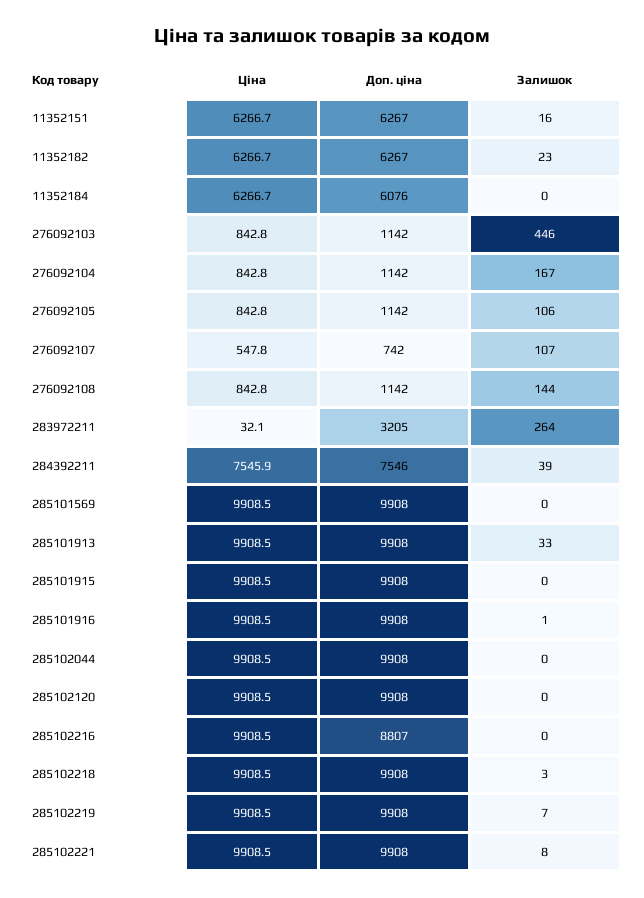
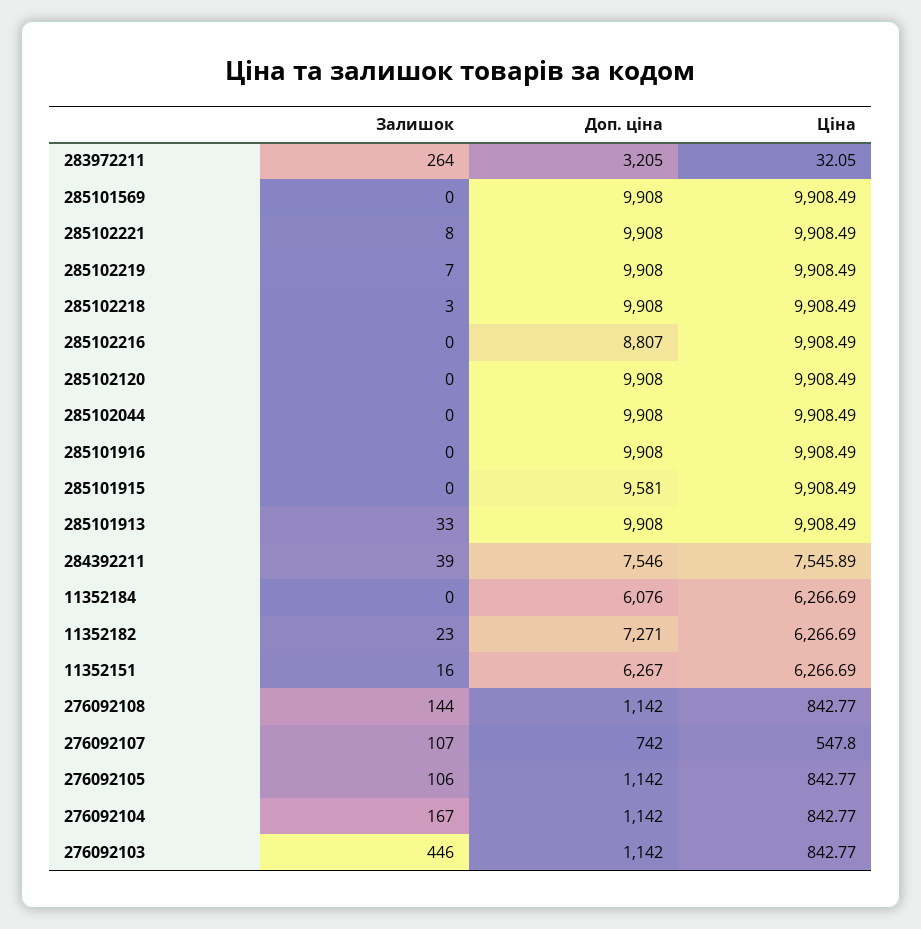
Доп. ціна, 11352182: 6267 -> 7271
Доп. ціна, 285101915: 9908 -> 9581
Залишок, 285101916: 1 -> 0

